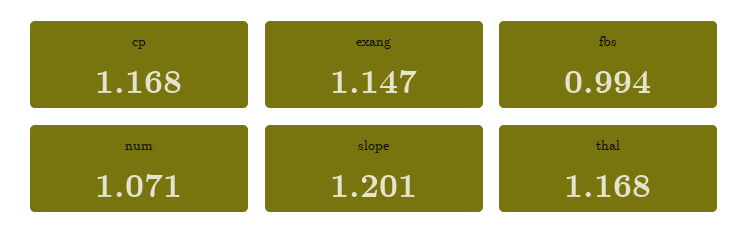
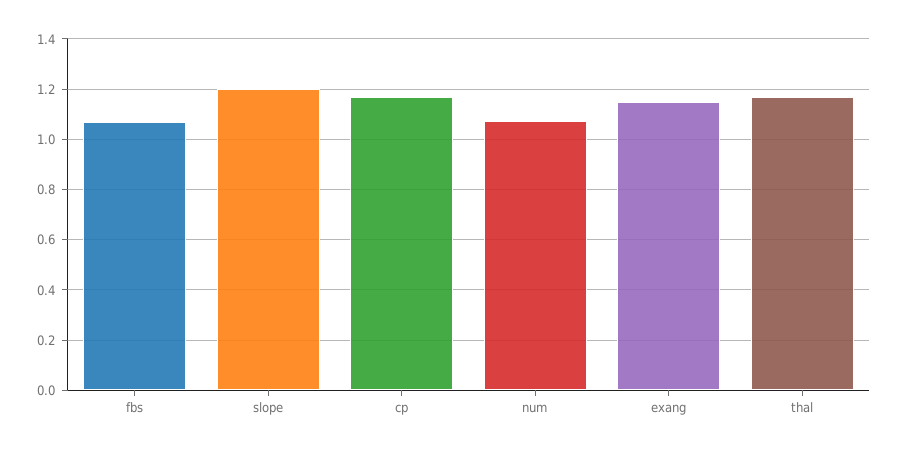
fbs: 0.994 -> 1.075

